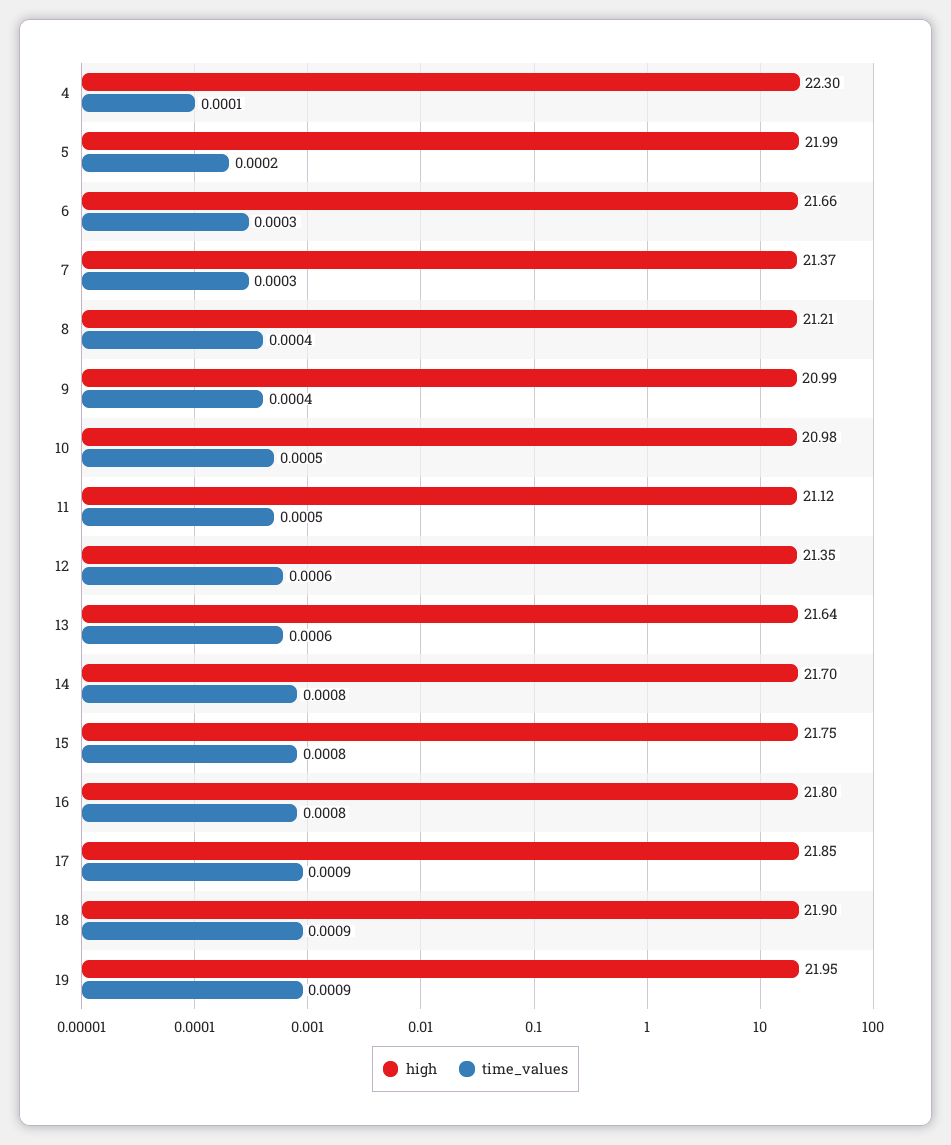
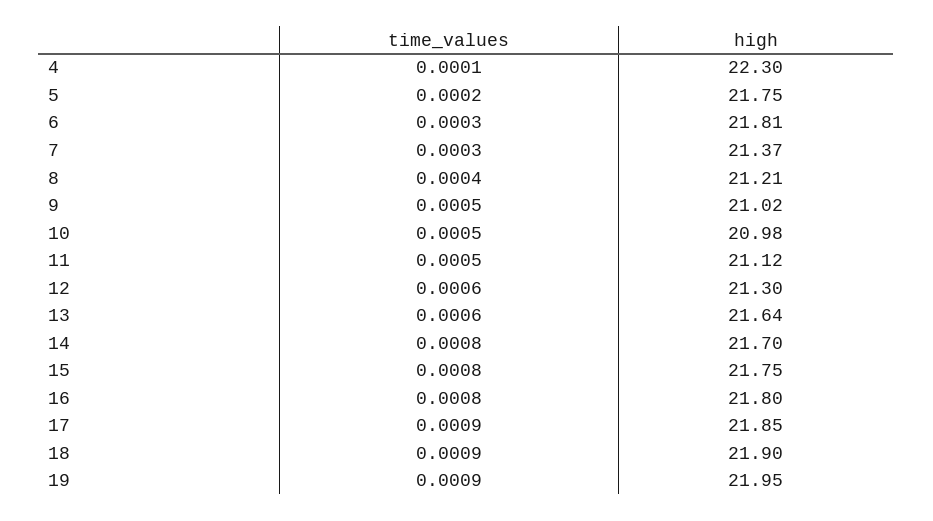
high, 5: 21.99 -> 21.75
high, 6: 21.66 -> 21.81
high, 9: 20.99 -> 21.02
time_values, 9: 0.0004 -> 0.0005
high, 12: 21.35 -> 21.3

